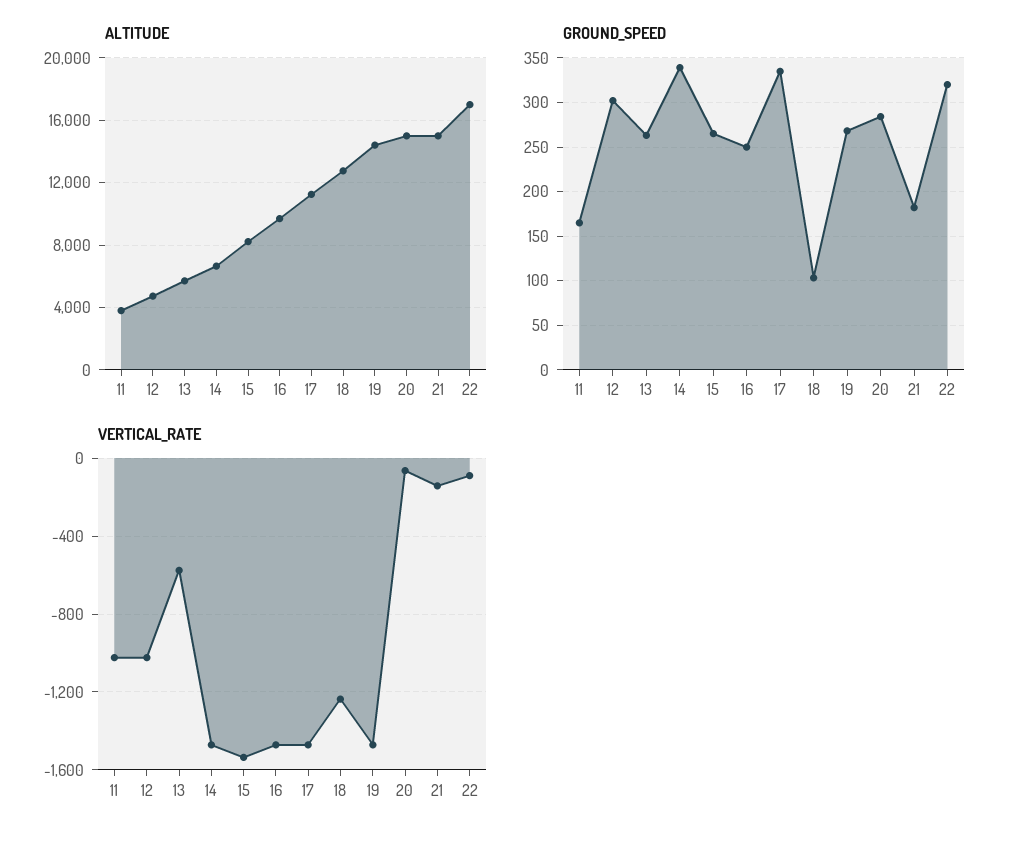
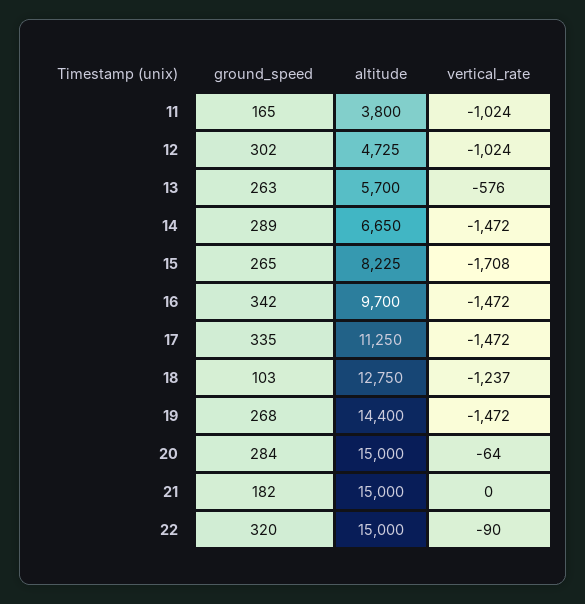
ALTITUDE, 22: 17000 -> 15000
GROUND_SPEED, 14: 340 -> 289
GROUND_SPEED, 16: 250 -> 342
VERTICAL_RATE, 15: -1550 -> -1708
VERTICAL_RATE, 21: -150 -> 0

